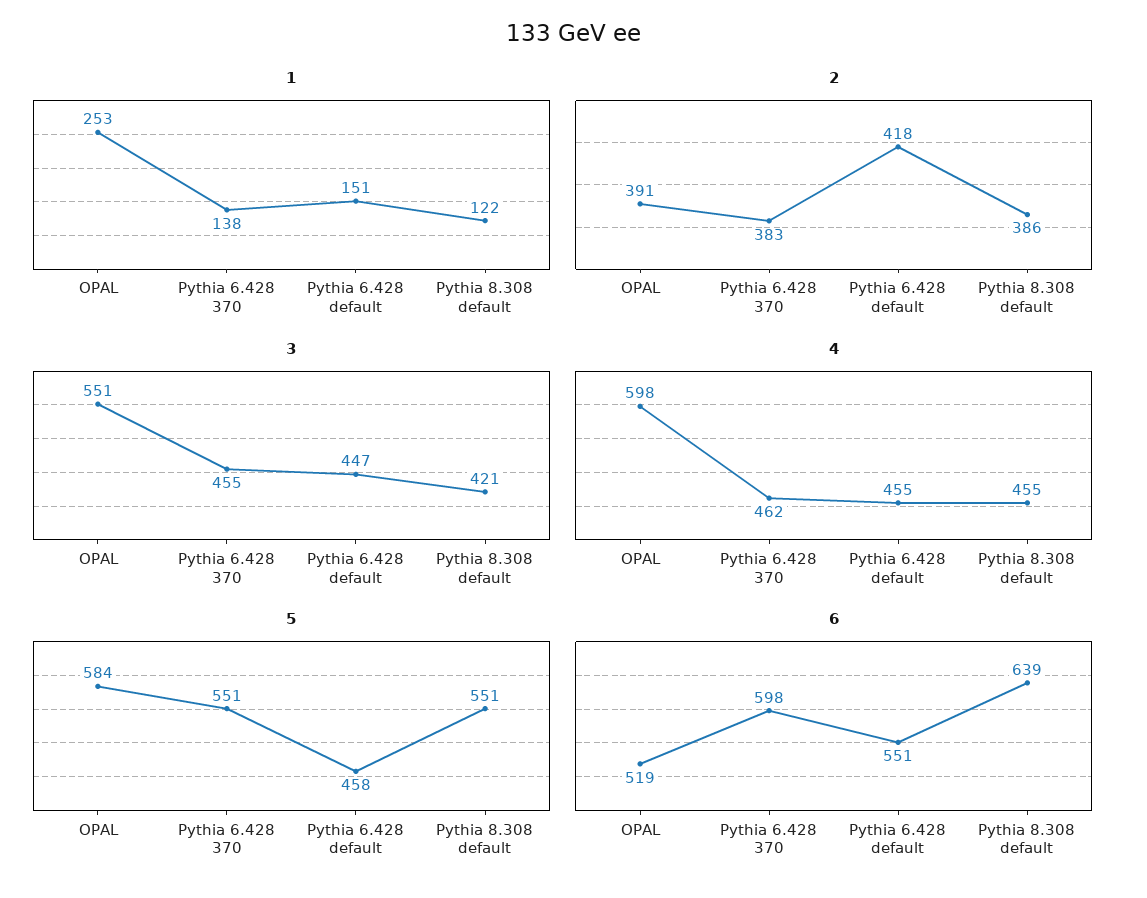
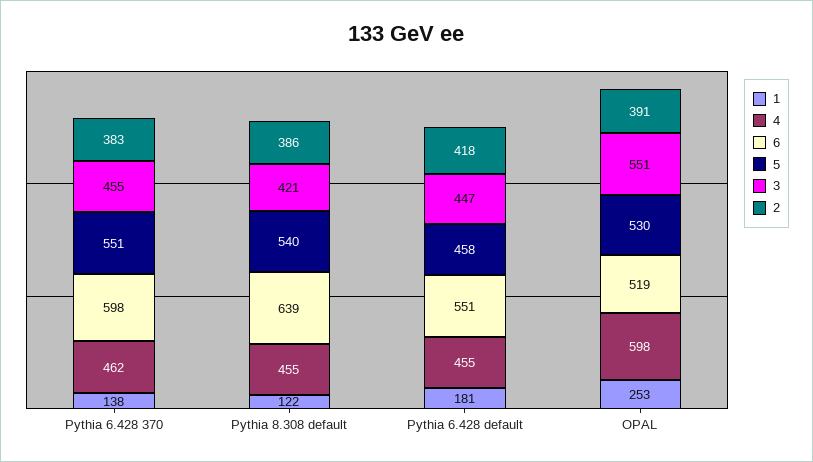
1, Pythia 6.428 default: 151 -> 181
5, OPAL: 584 -> 530
5, Pythia 8.308 default: 551 -> 540

